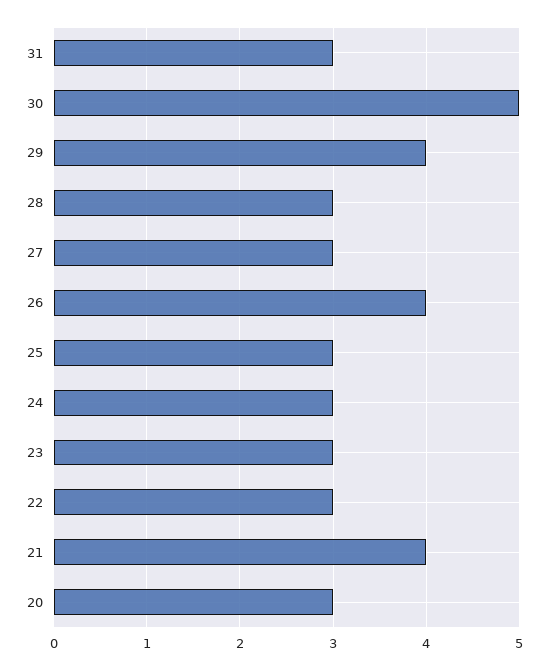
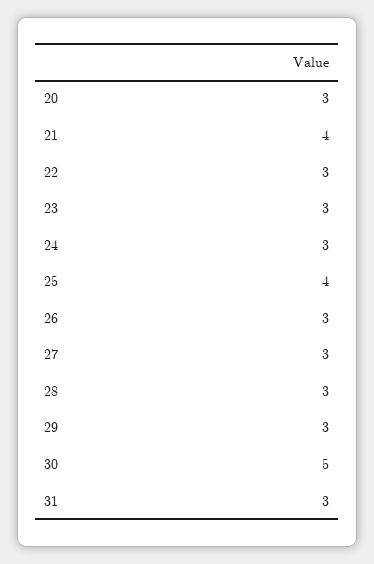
29: 4 -> 3
26: 4 -> 3
25: 3 -> 4

